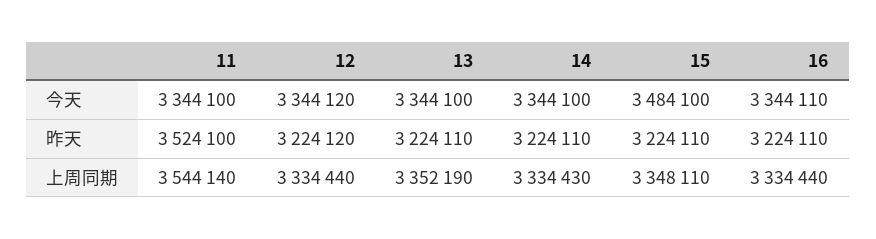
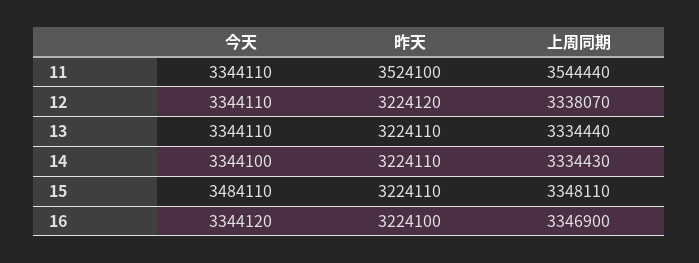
11, 今天: 3344100 -> 3344110
12, 今天: 3344120 -> 3344110
13, 今天: 3344100 -> 3344110
15, 今天: 3484100 -> 3484110
16, 今天: 3344110 -> 3344120
16, 昨天: 3224110 -> 3224100
11, 上周同期: 3544140 -> 3544440
12, 上周同期: 3334440 -> 3338070
13, 上周同期: 3352190 -> 3334440
16, 上周同期: 3334440 -> 3346900

